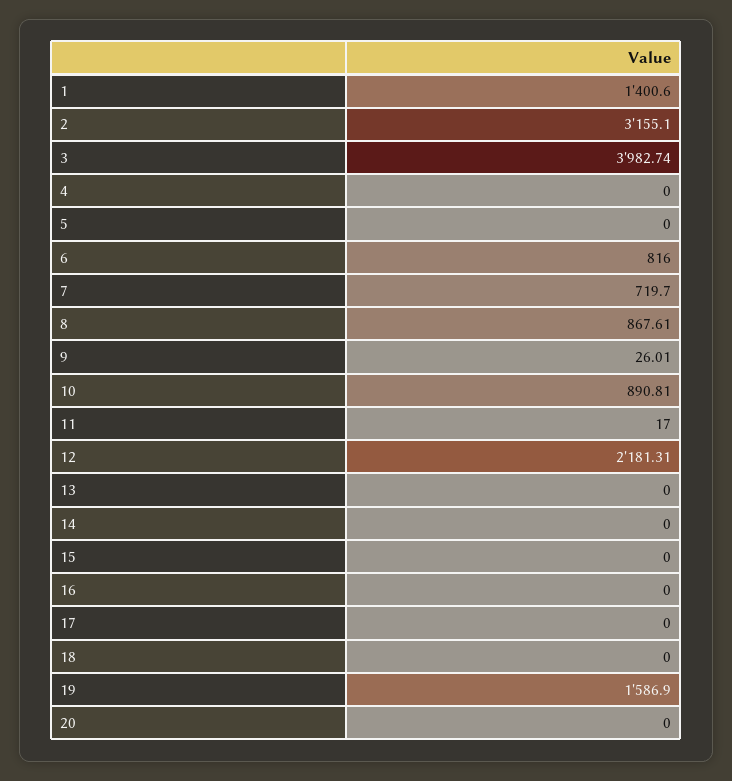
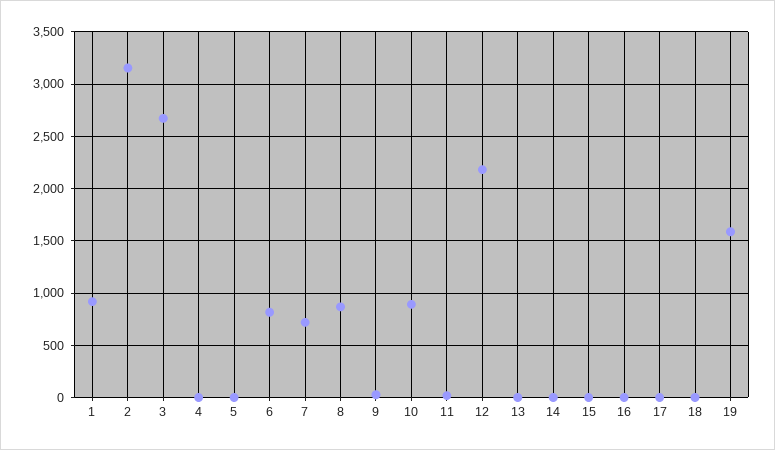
1: 1400.6 -> 900
3: 3982.74 -> 2700
20: 0 -> none

